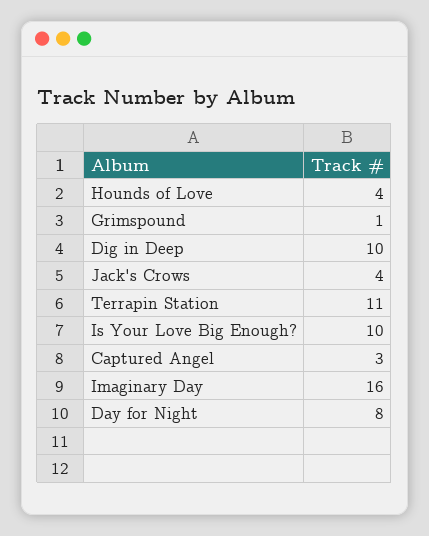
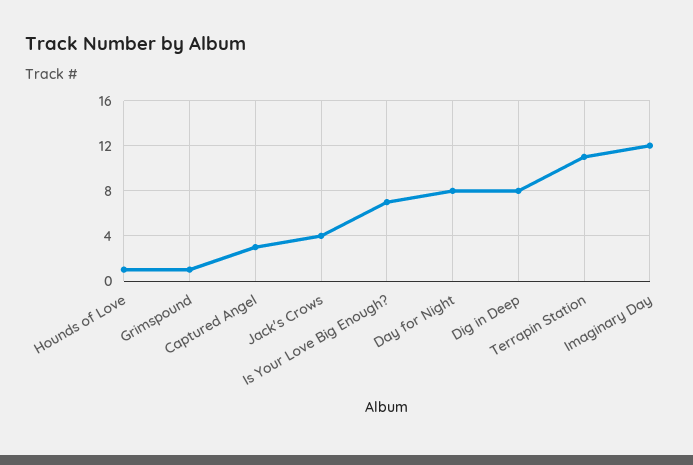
Hounds of Love: 4 -> 1
Dig in Deep: 10 -> 8
Is Your Love Big Enough?: 10 -> 7
Imaginary Day: 16 -> 12

